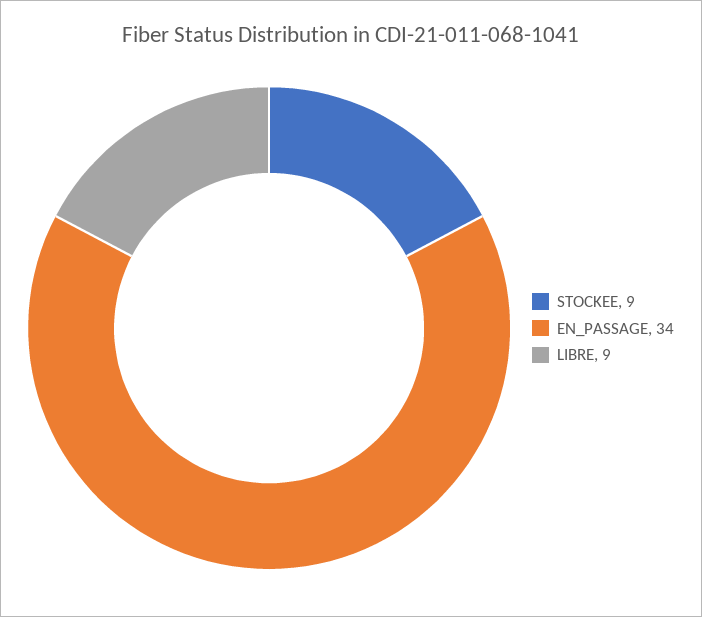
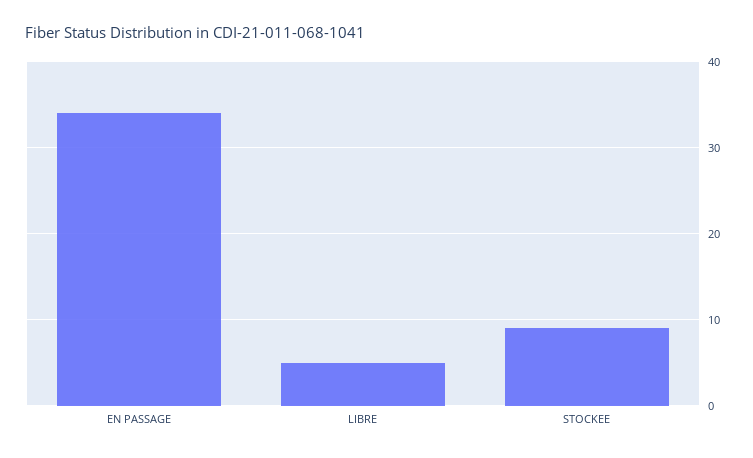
LIBRE: 9 -> 5

